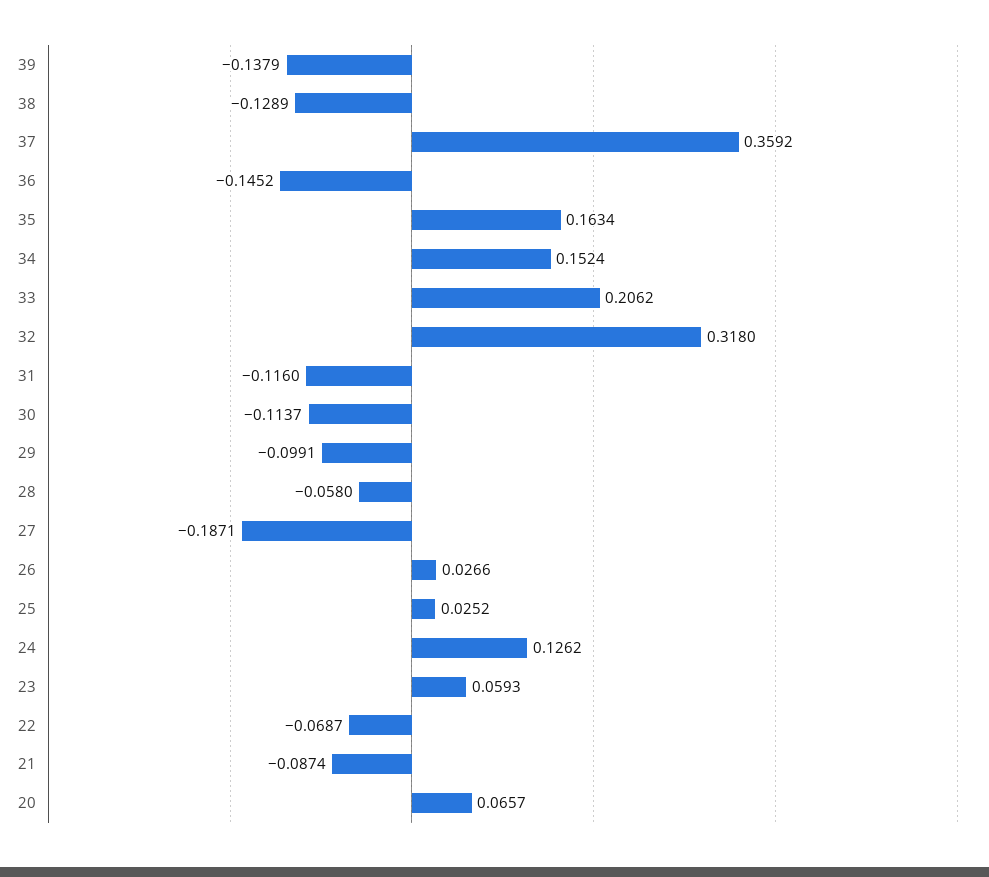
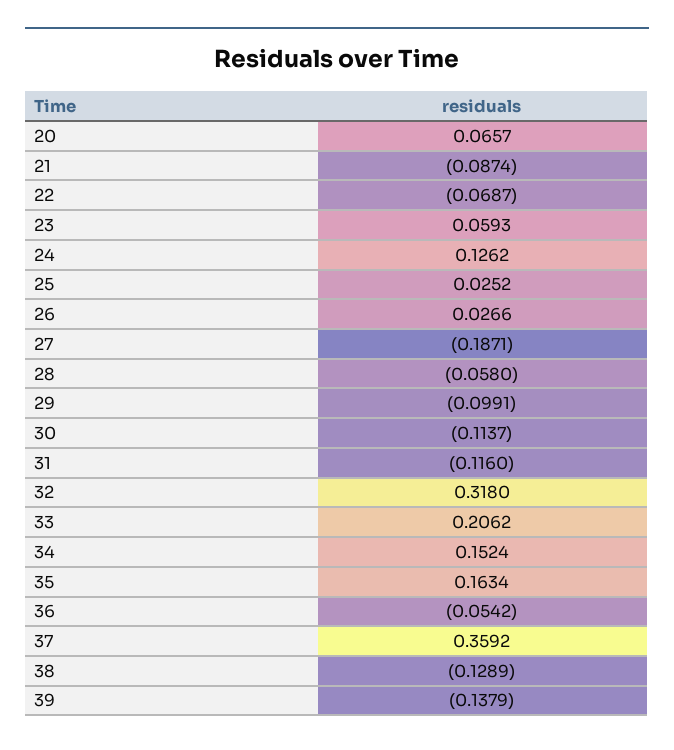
36: -0.1452 -> -0.0542

